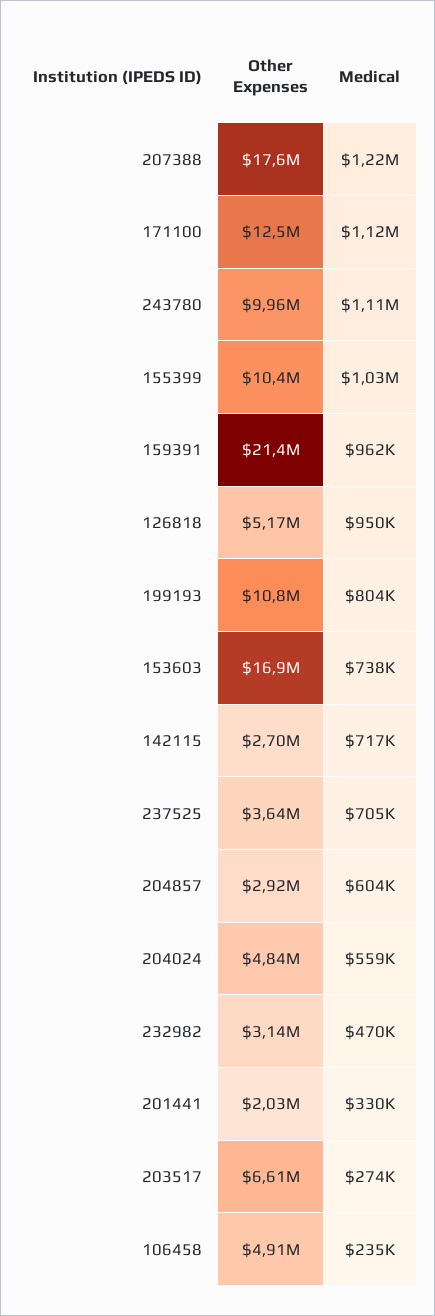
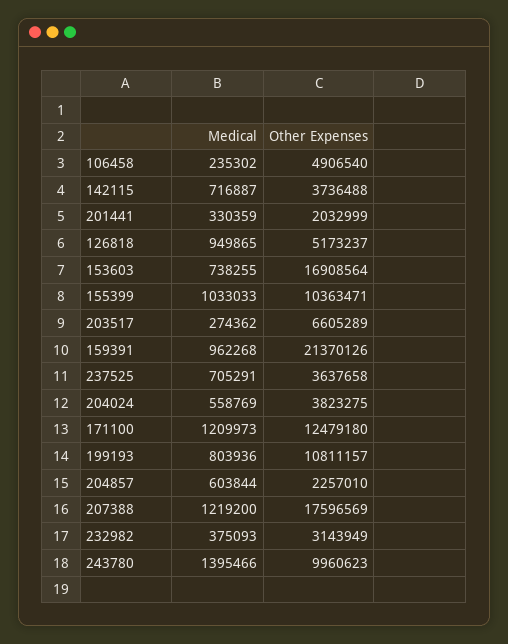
Medical, 171100: 1120000 -> 1209973
Medical, 243780: 1110000 -> 1395466
Other Expenses, 142115: 2700000 -> 3736488
Other Expenses, 204857: 2920000 -> 2257010
Other Expenses, 204024: 4840000 -> 3823275
Medical, 232982: 470000 -> 375093

